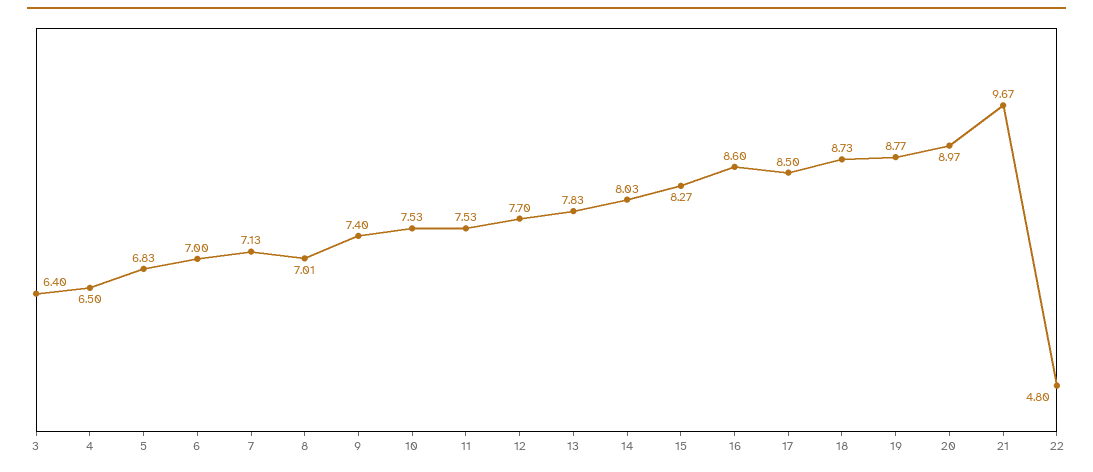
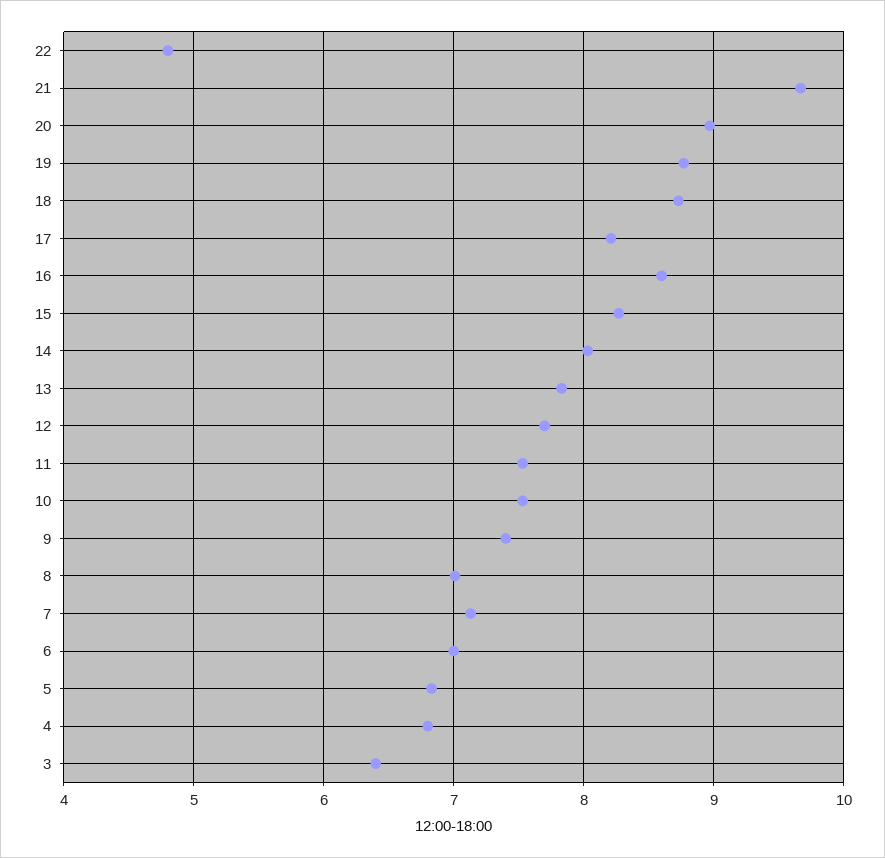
4: 6.5 -> 6.8
17: 8.5 -> 8.2

